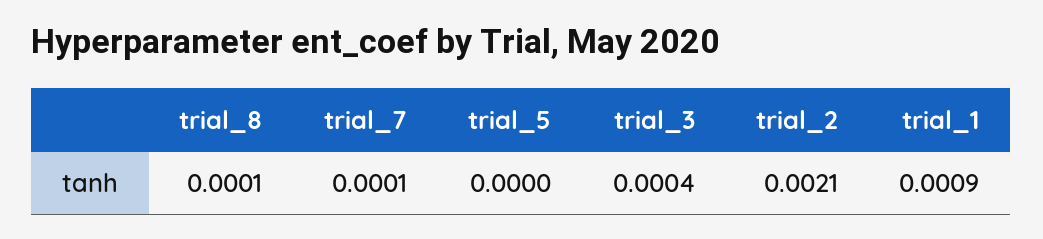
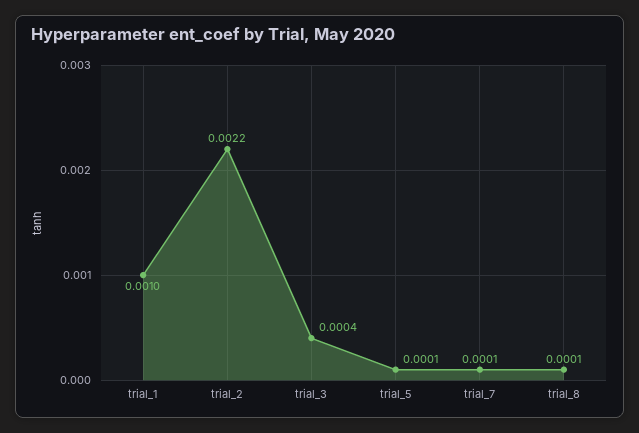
trial_5: 0 -> 0.0001
trial_2: 0.0021 -> 0.0022
trial_1: 0.0009 -> 0.001

